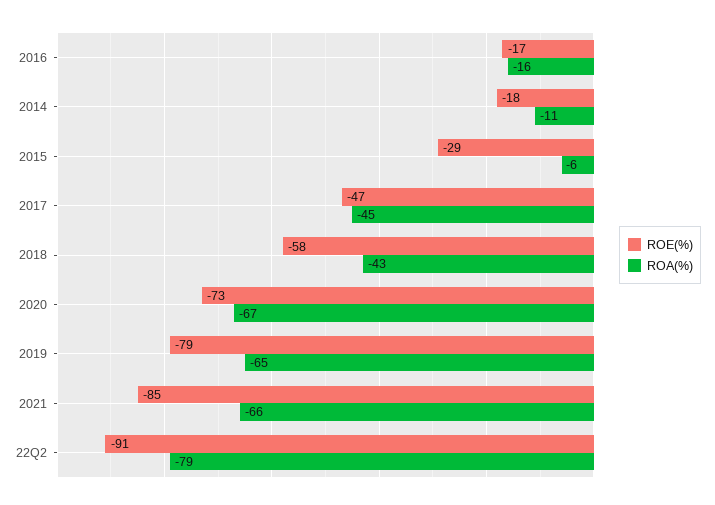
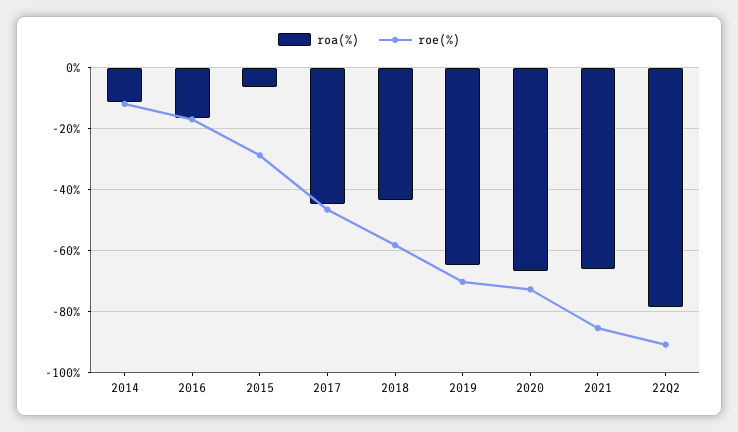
ROE(%), 2014: -18 -> -12
ROE(%), 2019: -79 -> -70

